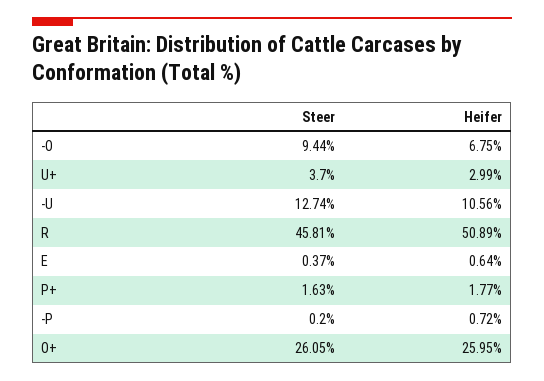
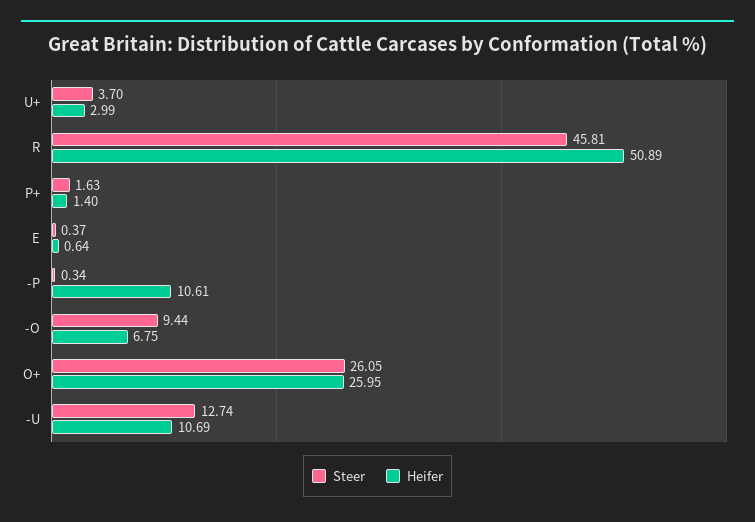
Heifer, -U: 10.56 -> 10.69
Heifer, P+: 1.77 -> 1.4
Steer, -P: 0.2 -> 0.34
Heifer, -P: 0.72 -> 10.61

